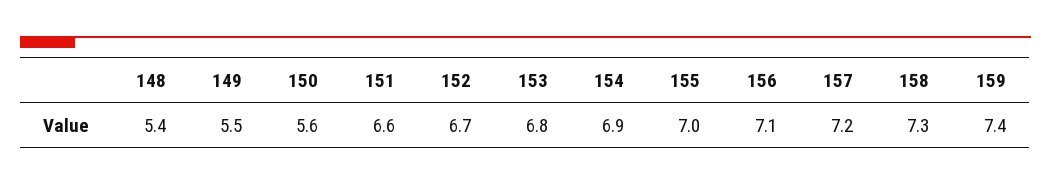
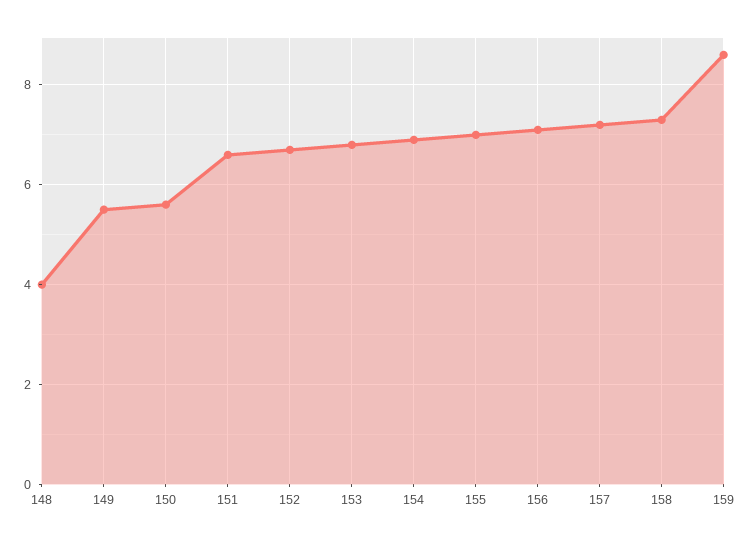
148: 5.4 -> 4
159: 7.4 -> 8.5

